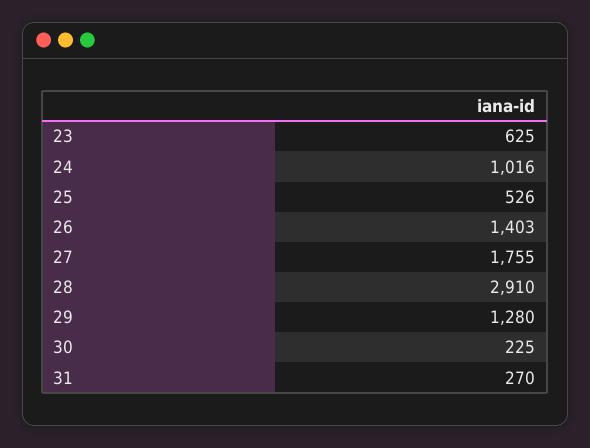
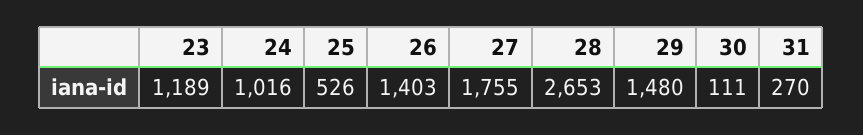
23: 625 -> 1189
28: 2910 -> 2653
29: 1280 -> 1480
30: 225 -> 111

